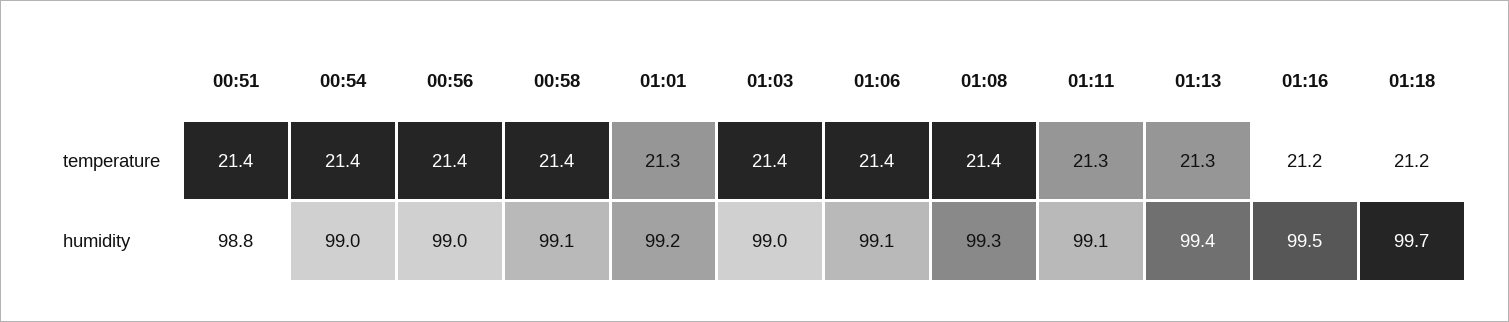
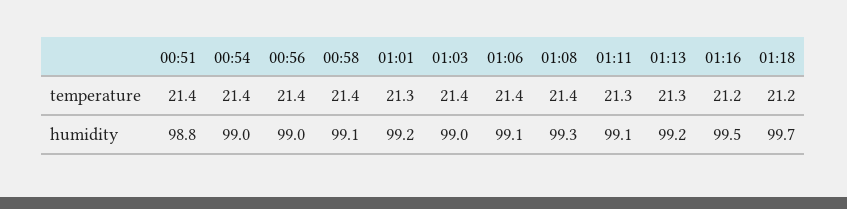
01:13, humidity: 99.4 -> 99.2

